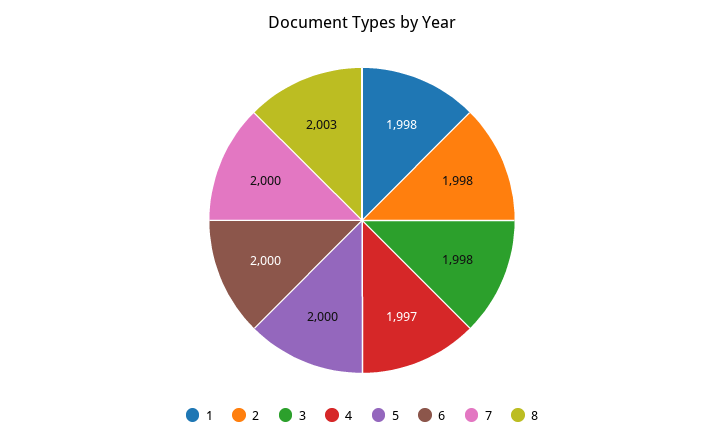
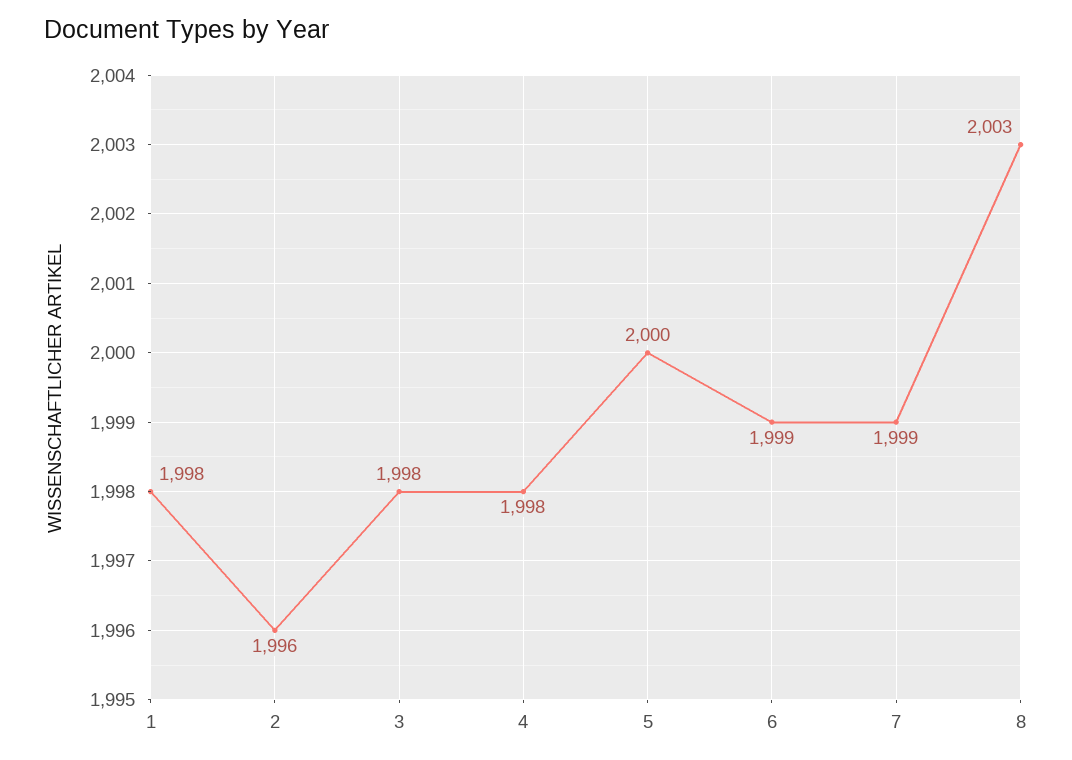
2: 1998 -> 1996
4: 1997 -> 1998
6: 2000 -> 1999
7: 2000 -> 1999

